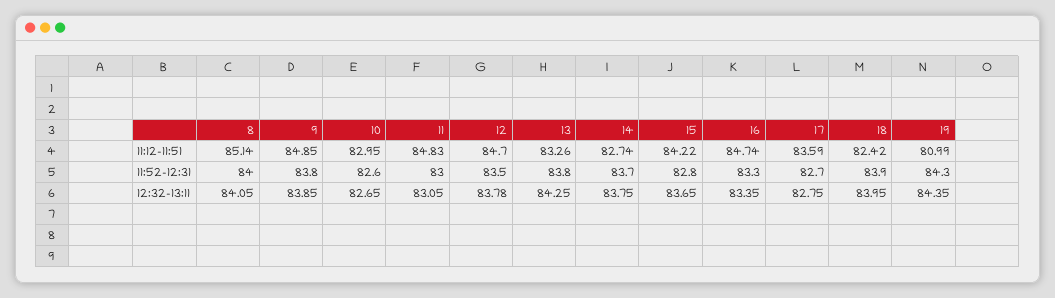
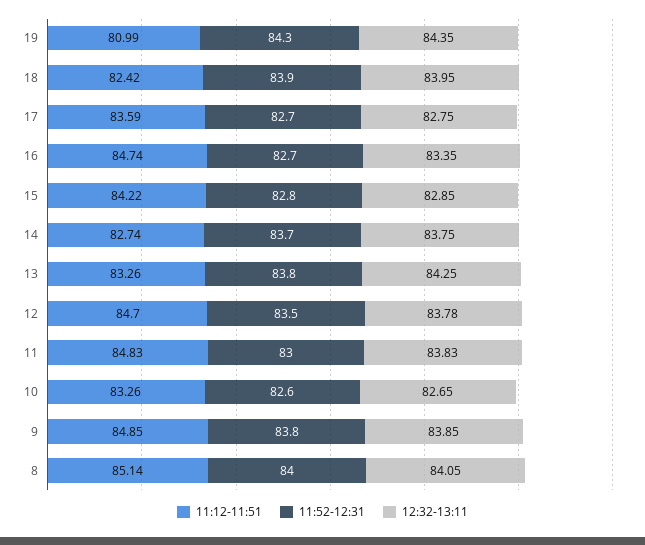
11:12-11:51, 10: 82.95 -> 83.26
11:52-12:31, 16: 83.3 -> 82.7
12:32-13:11, 11: 83.05 -> 83.83
12:32-13:11, 15: 83.65 -> 82.85

